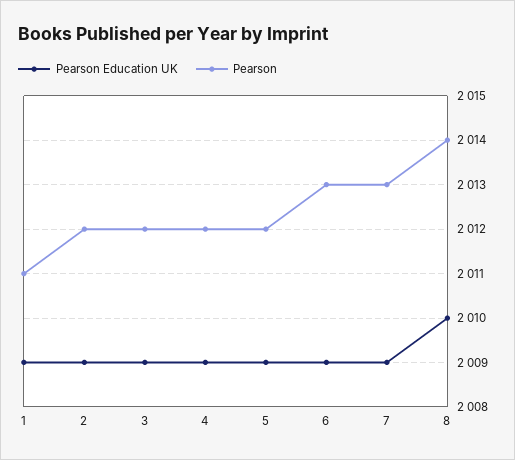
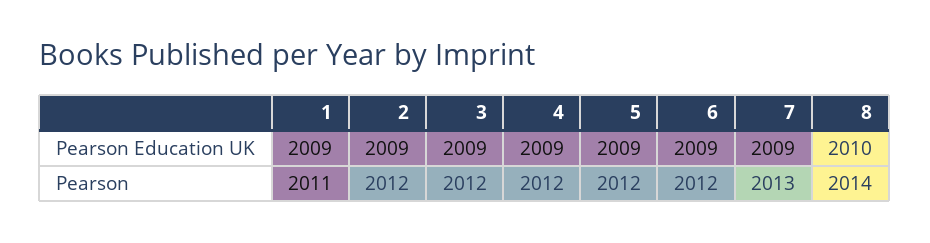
Pearson, 6: 2013 -> 2012

